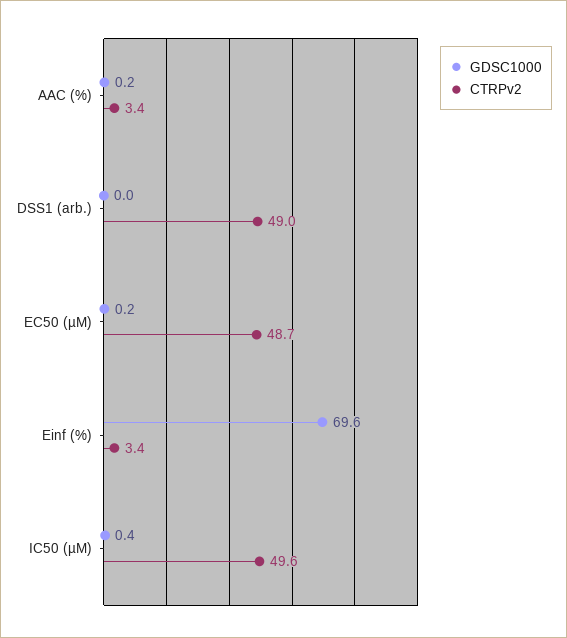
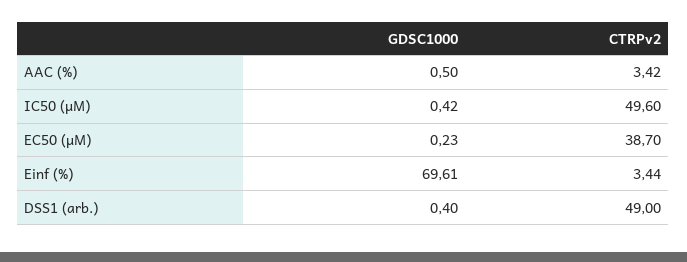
GDSC1000, AAC (%): 0.2 -> 0.5
GDSC1000, DSS1 (arb.): 0 -> 0.4
CTRPv2, EC50 (µM): 48.7 -> 38.7

